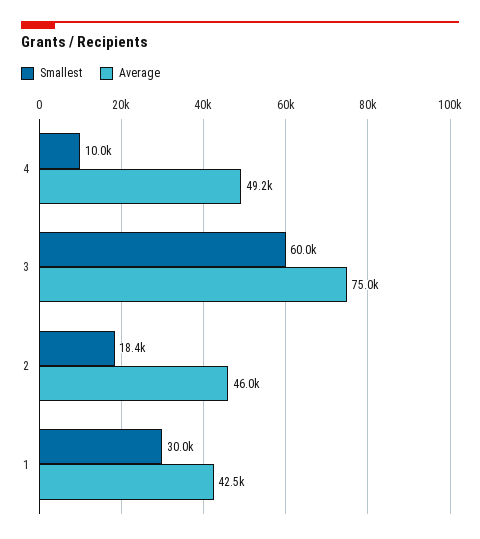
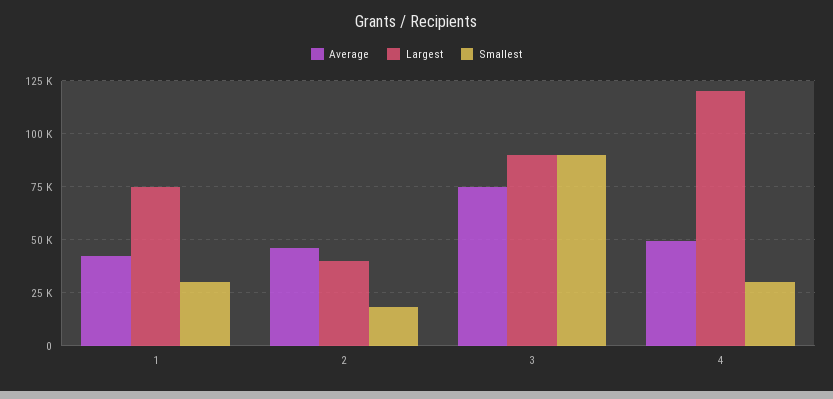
Smallest, 4: 10000 -> 30000
Smallest, 3: 60000 -> 90000
Largest, 1: none -> 75000
Largest, 2: none -> 40000
Largest, 3: none -> 90000
Largest, 4: none -> 120000

